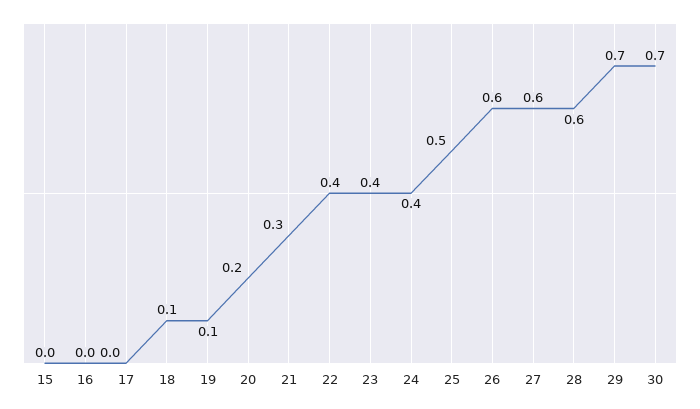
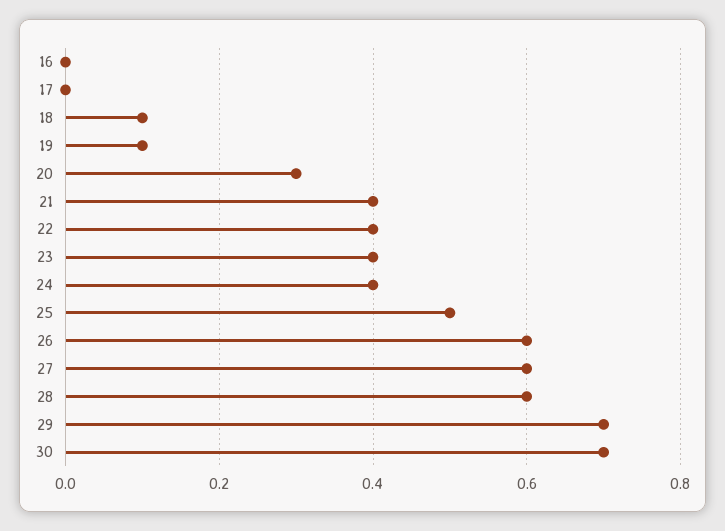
15: 0 -> none
20: 0.2 -> 0.3
21: 0.3 -> 0.4

